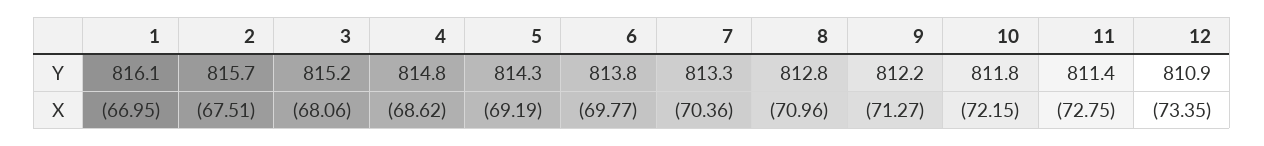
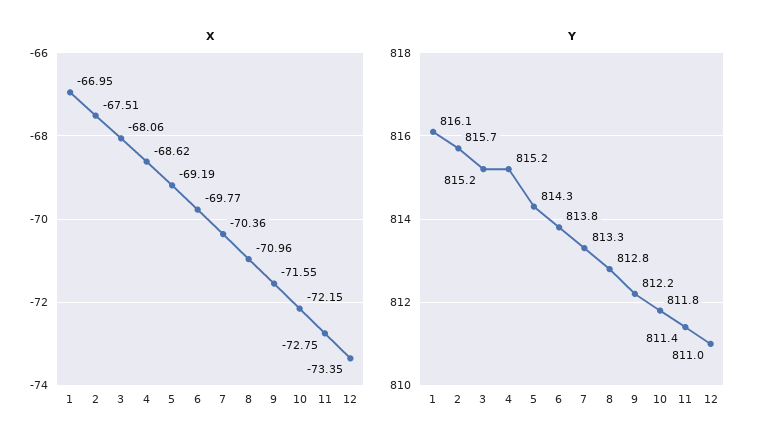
Y, 4: 814.8 -> 815.2
Y, 12: 810.9 -> 811
X, 9: -71.27 -> -71.55

